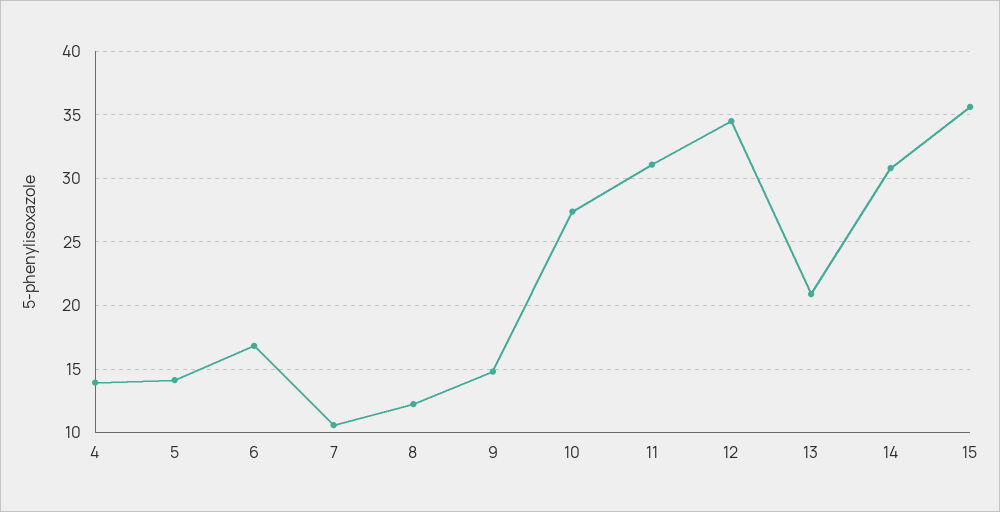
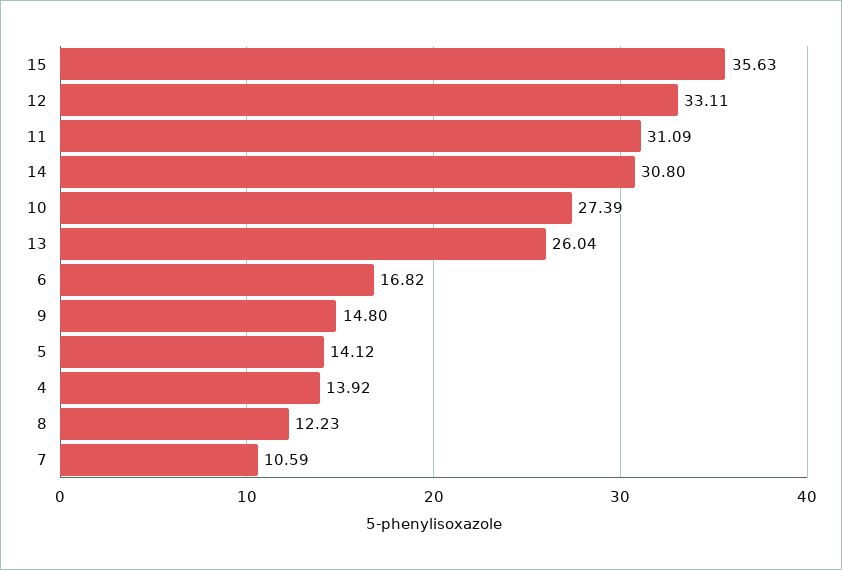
12: 34.5 -> 33.11
13: 21 -> 26.04

